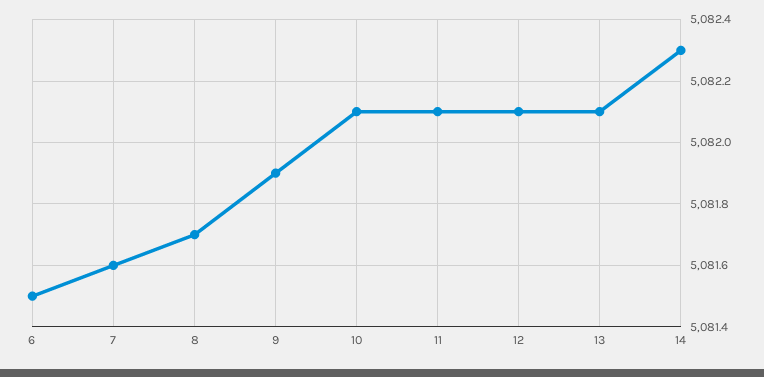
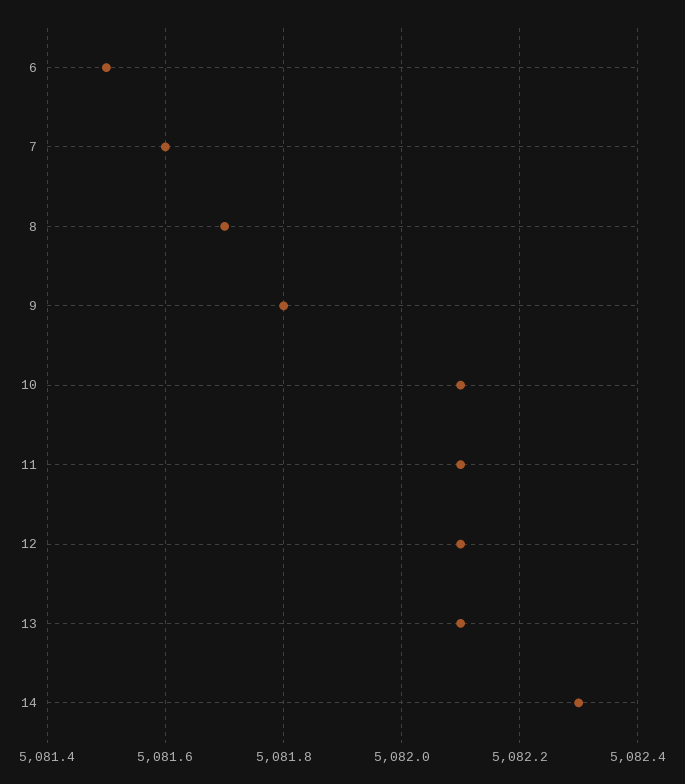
9: 5081.9 -> 5081.8

